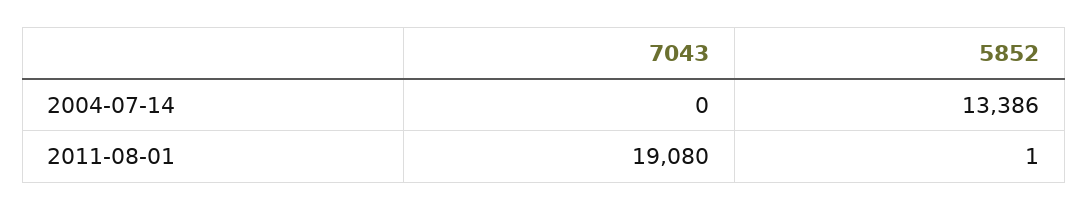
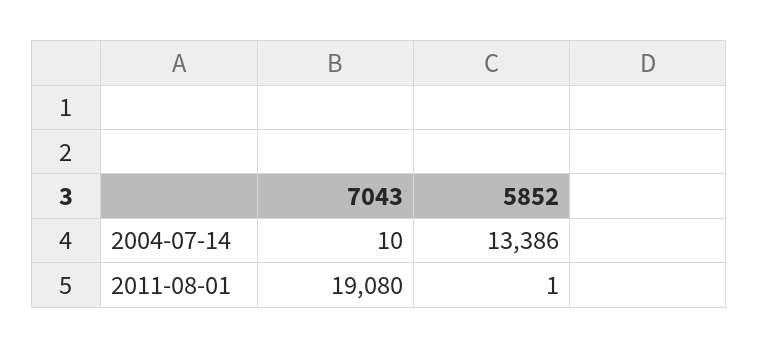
7043, 2004-07-14: 0 -> 10

